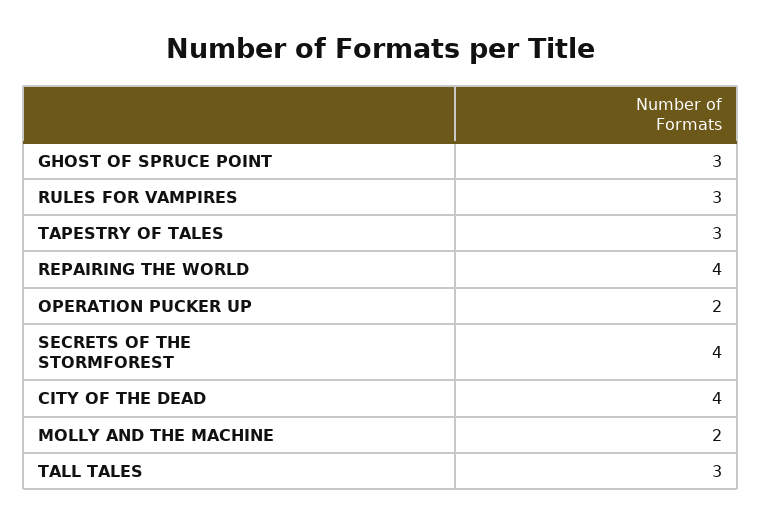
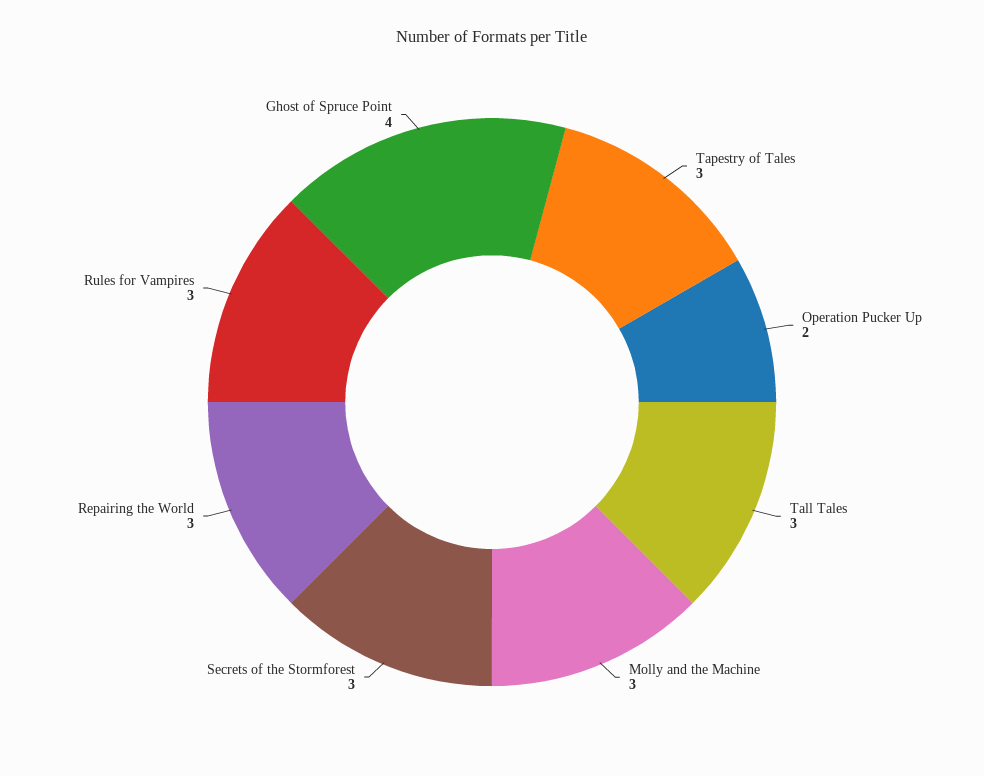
GHOST OF SPRUCE POINT: 3 -> 4
REPAIRING THE WORLD: 4 -> 3
SECRETS OF THE STORMFOREST: 4 -> 3
CITY OF THE DEAD: 4 -> none
MOLLY AND THE MACHINE: 2 -> 3

